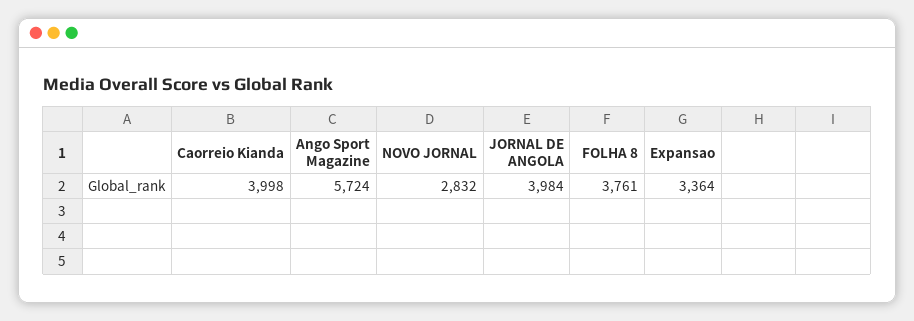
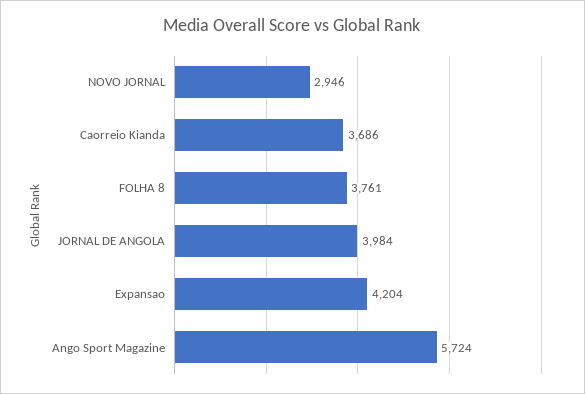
Caorreio Kianda: 3998 -> 3686
NOVO JORNAL: 2832 -> 2946
Expansao: 3364 -> 4204

